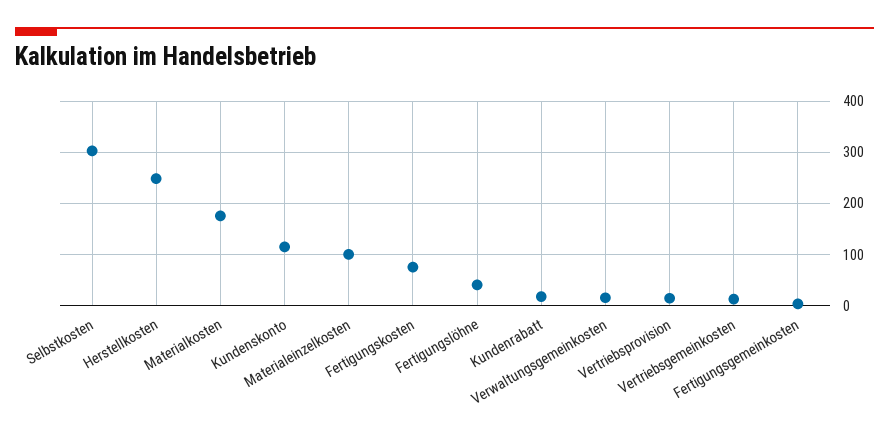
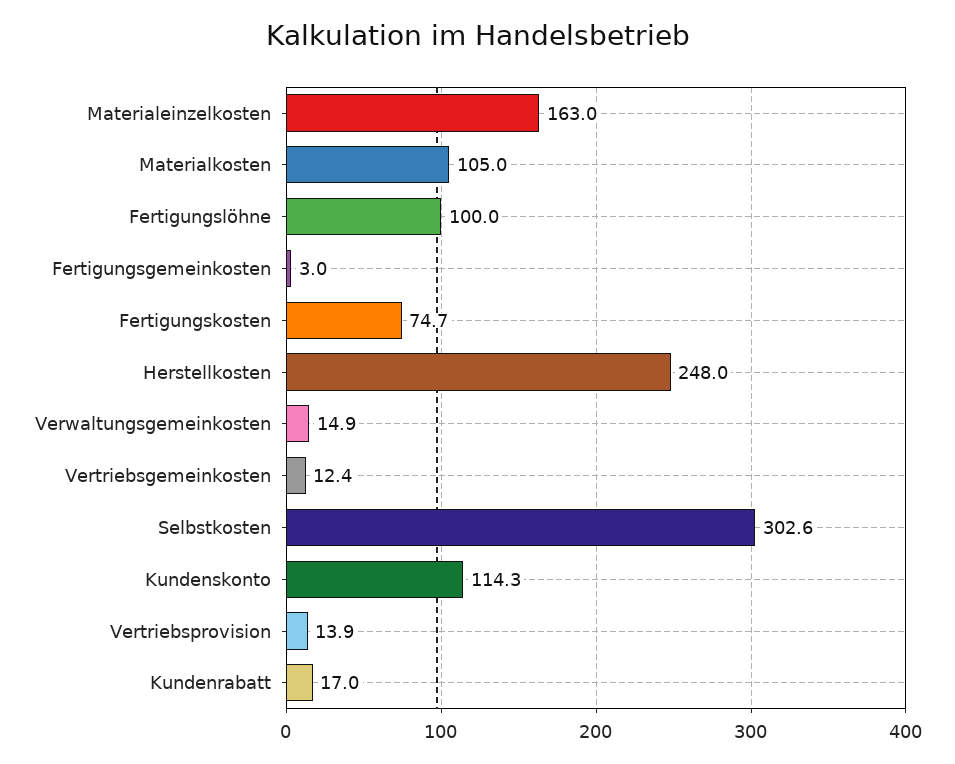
Materialkosten: 180 -> 105
Materialeinzelkosten: 100 -> 163
Fertigungslöhne: 40 -> 100

